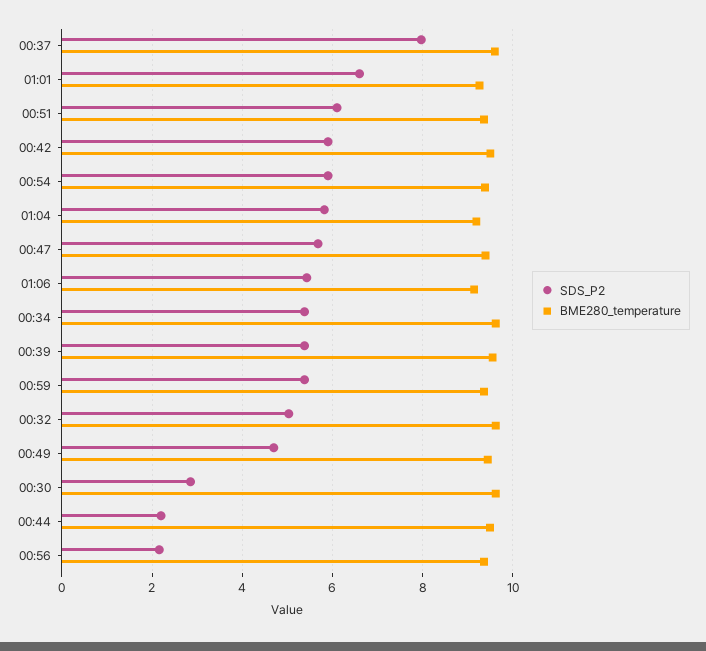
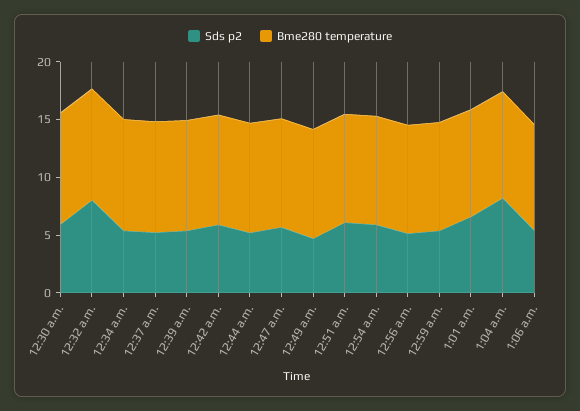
SDS_P2, 00:37: 8 -> 5
SDS_P2, 01:04: 5.8 -> 8
SDS_P2, 00:32: 5 -> 8
SDS_P2, 00:30: 2.8 -> 6
SDS_P2, 00:44: 2.2 -> 5
SDS_P2, 00:56: 2.2 -> 5

